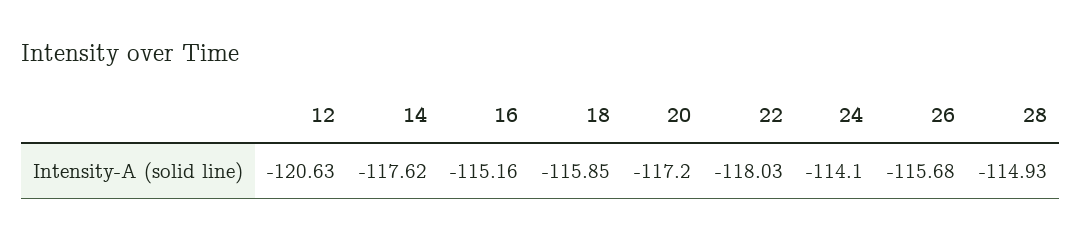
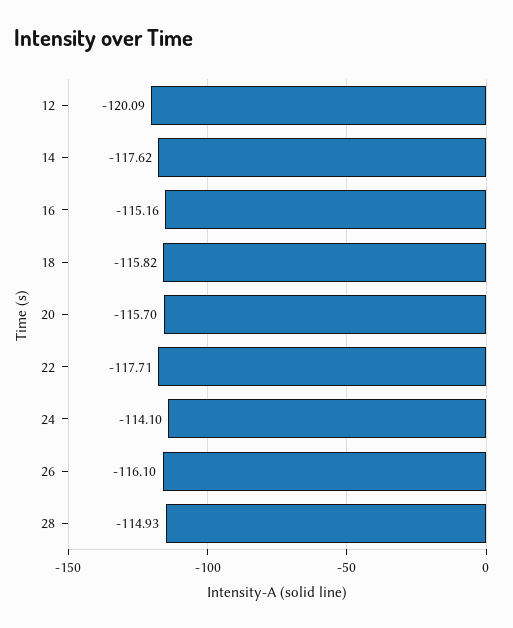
12: -120.63 -> -120.09
18: -115.85 -> -115.82
20: -117.2 -> -115.7
22: -118.03 -> -117.71
26: -115.68 -> -116.1

